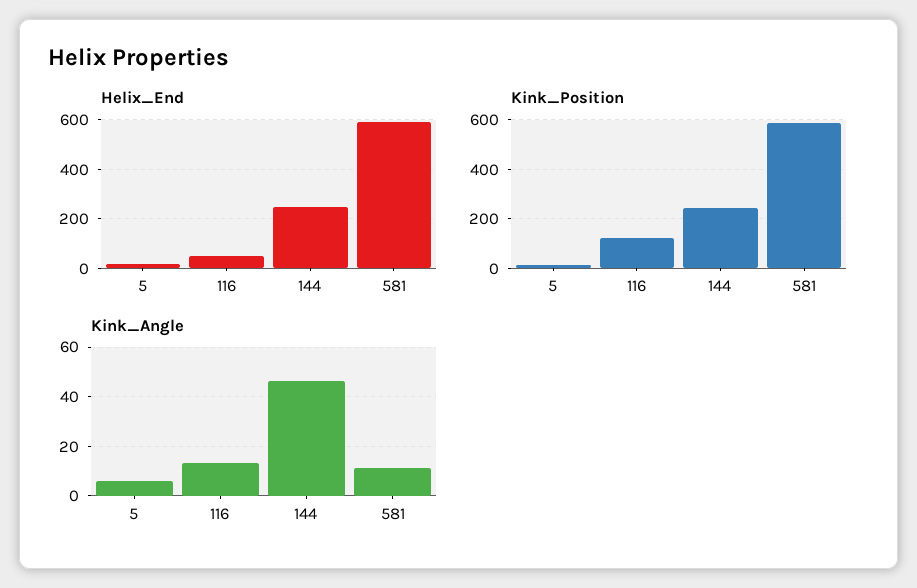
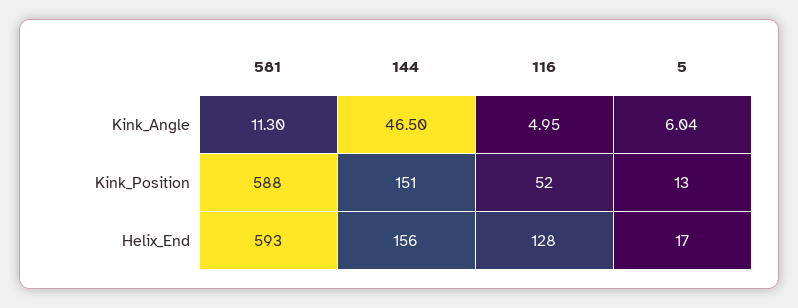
Helix_End, 116: 50 -> 128
Helix_End, 144: 250 -> 156
Kink_Position, 116: 125 -> 52
Kink_Position, 144: 250 -> 151
Kink_Angle, 116: 12.5 -> 4.95

